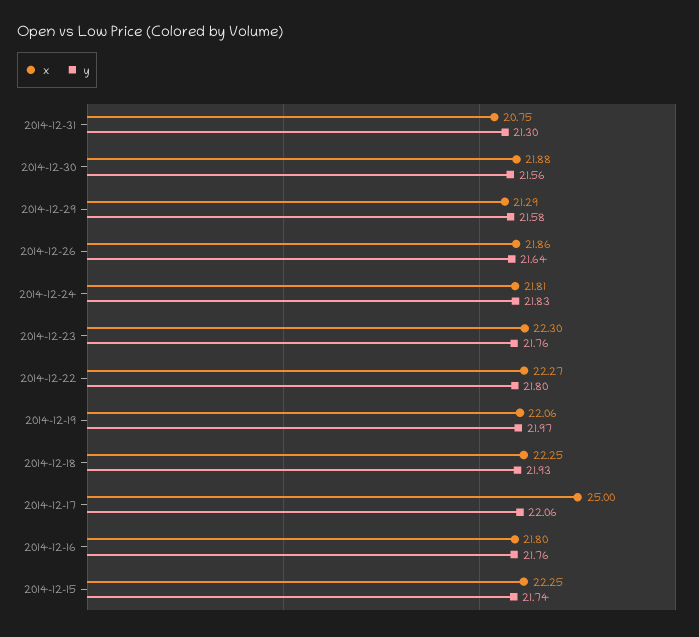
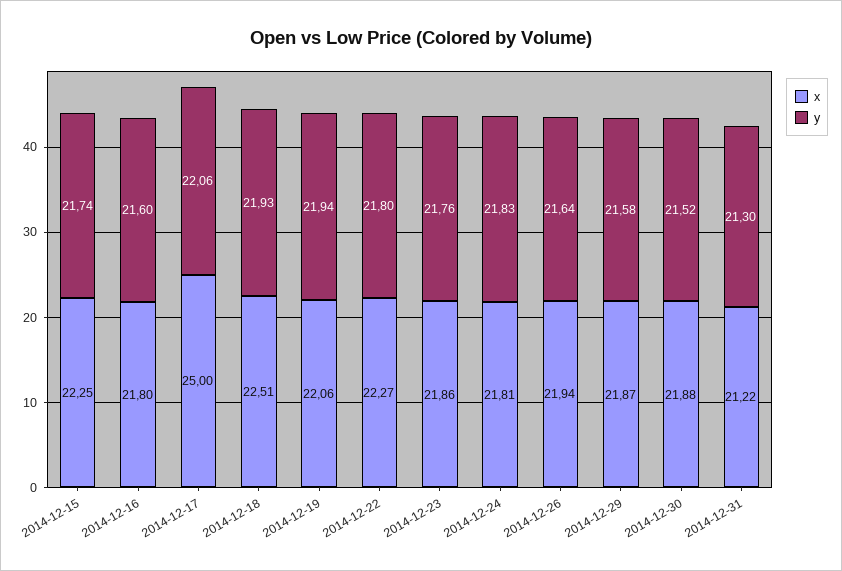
x, 2014-12-31: 20.75 -> 21.22
y, 2014-12-30: 21.56 -> 21.52
x, 2014-12-29: 21.29 -> 21.87
x, 2014-12-26: 21.86 -> 21.94
x, 2014-12-23: 22.3 -> 21.86
y, 2014-12-19: 21.97 -> 21.94
x, 2014-12-18: 22.25 -> 22.51
y, 2014-12-16: 21.76 -> 21.6

